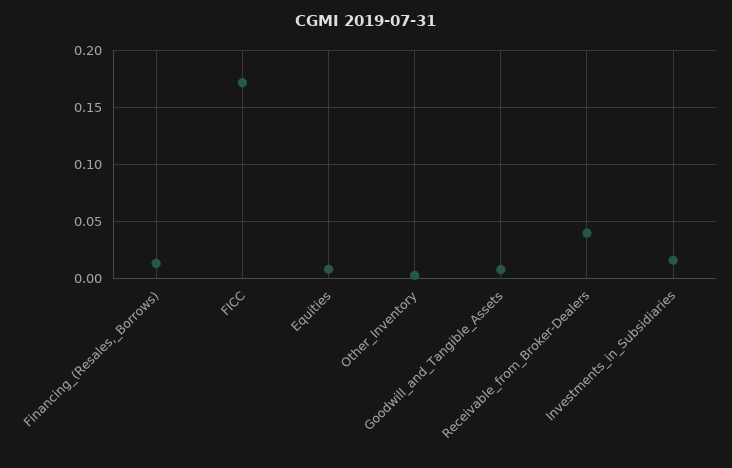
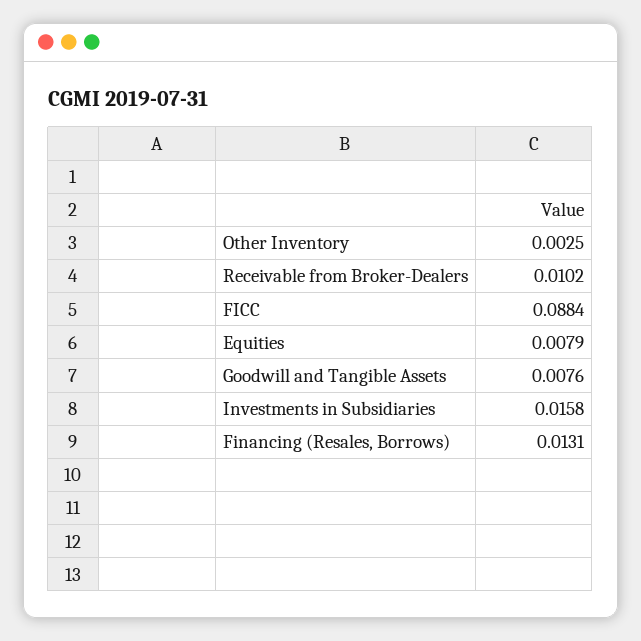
FICC: 0.17 -> 0.0884
Receivable_from_Broker-Dealers: 0.04 -> 0.0102

